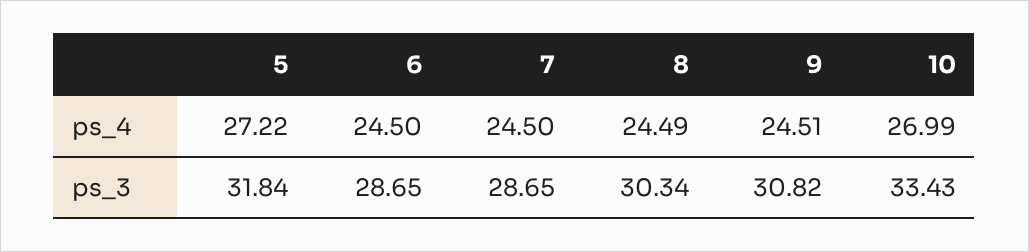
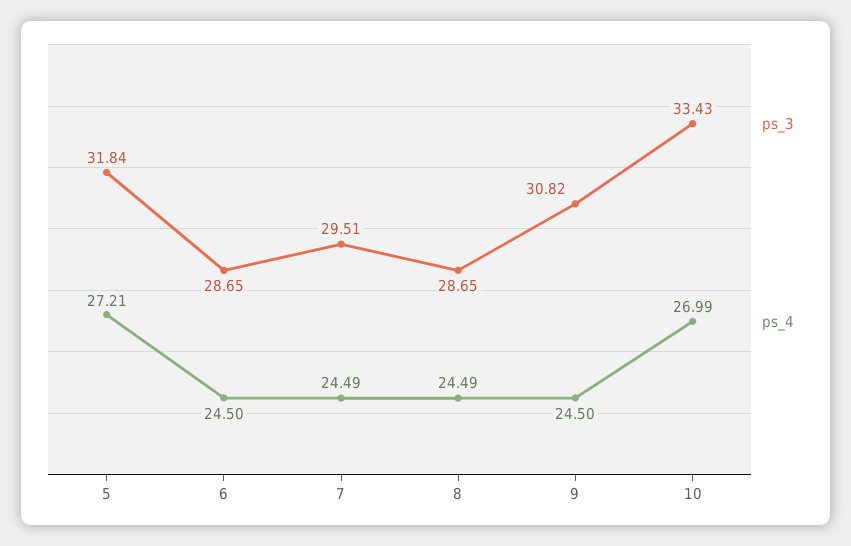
ps_4, 5: 27.22 -> 27.21
ps_4, 7: 24.5 -> 24.49
ps_4, 9: 24.51 -> 24.5
ps_3, 7: 28.65 -> 29.51
ps_3, 8: 30.34 -> 28.65

